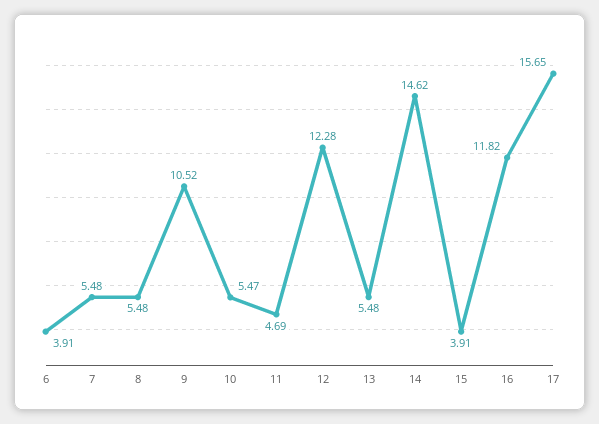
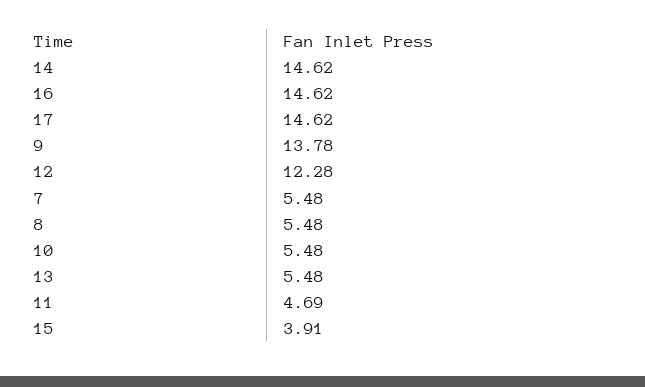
6: 3.91 -> none
9: 10.52 -> 13.78
10: 5.47 -> 5.48
16: 11.82 -> 14.62
17: 15.65 -> 14.62

